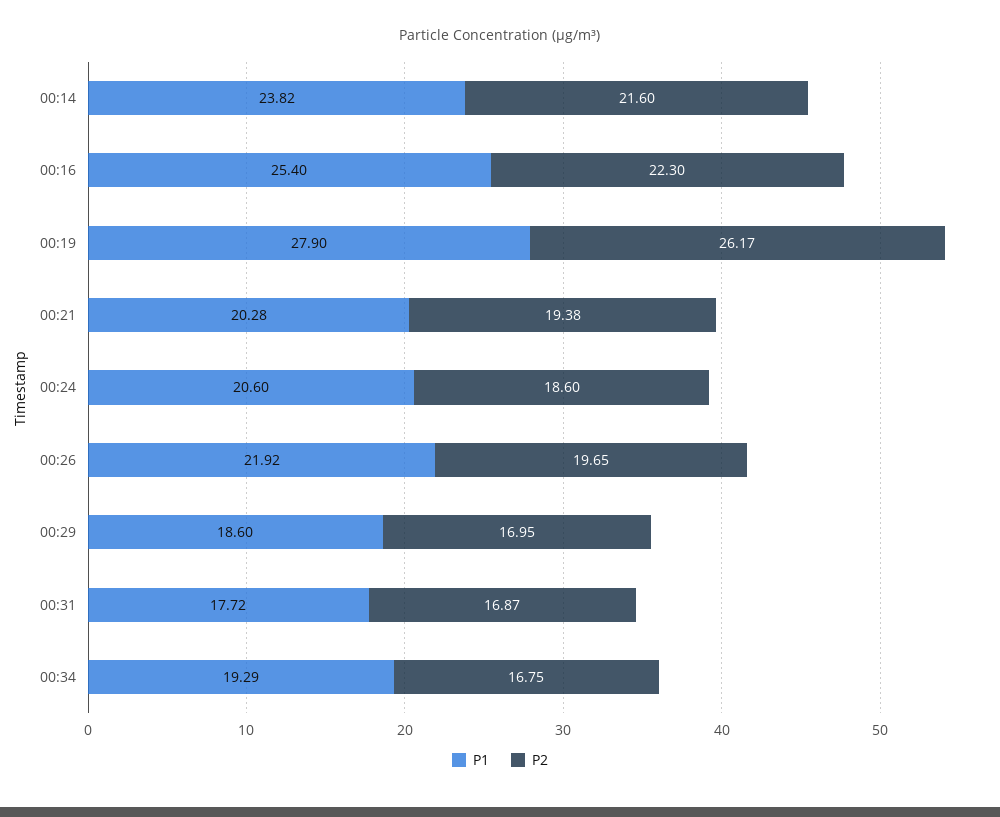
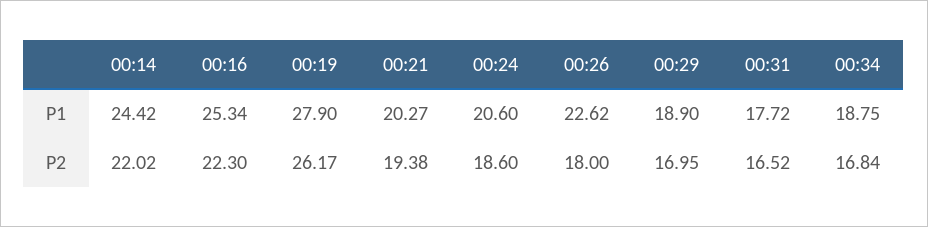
P1, 00:14: 23.82 -> 24.42
P2, 00:14: 21.6 -> 22.02
P1, 00:16: 25.4 -> 25.34
P1, 00:21: 20.28 -> 20.27
P1, 00:26: 21.92 -> 22.62
P2, 00:26: 19.65 -> 18
P1, 00:29: 18.6 -> 18.9
P2, 00:31: 16.87 -> 16.52
P1, 00:34: 19.29 -> 18.75
P2, 00:34: 16.75 -> 16.84

